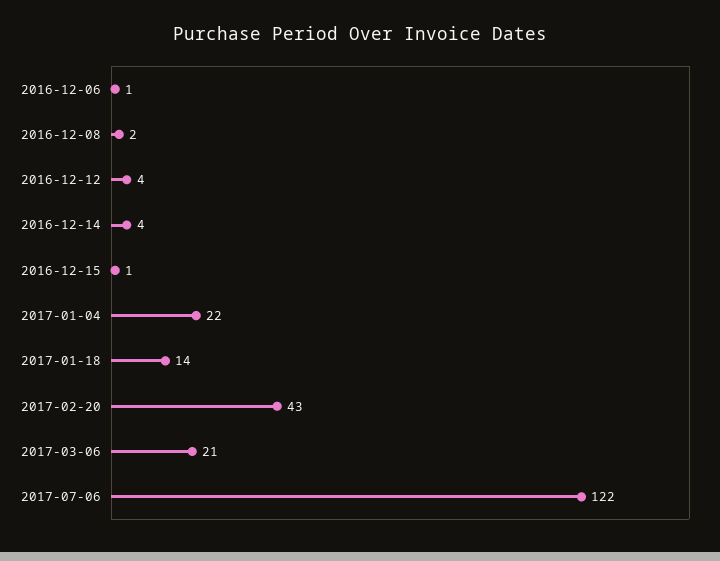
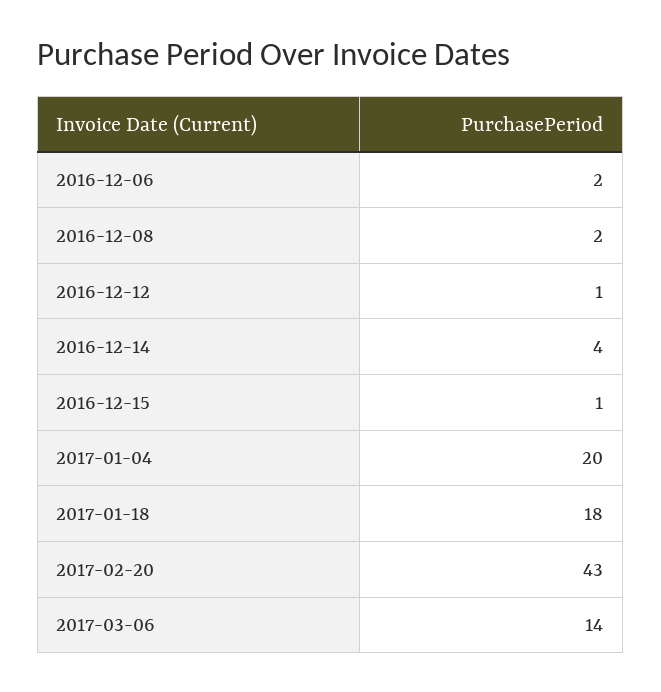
2016-12-06: 1 -> 2
2016-12-12: 4 -> 1
2017-01-04: 22 -> 20
2017-01-18: 14 -> 18
2017-03-06: 21 -> 14
2017-07-06: 122 -> none

